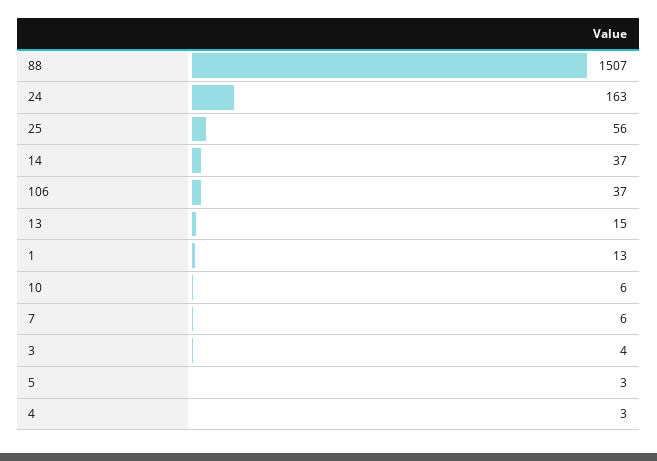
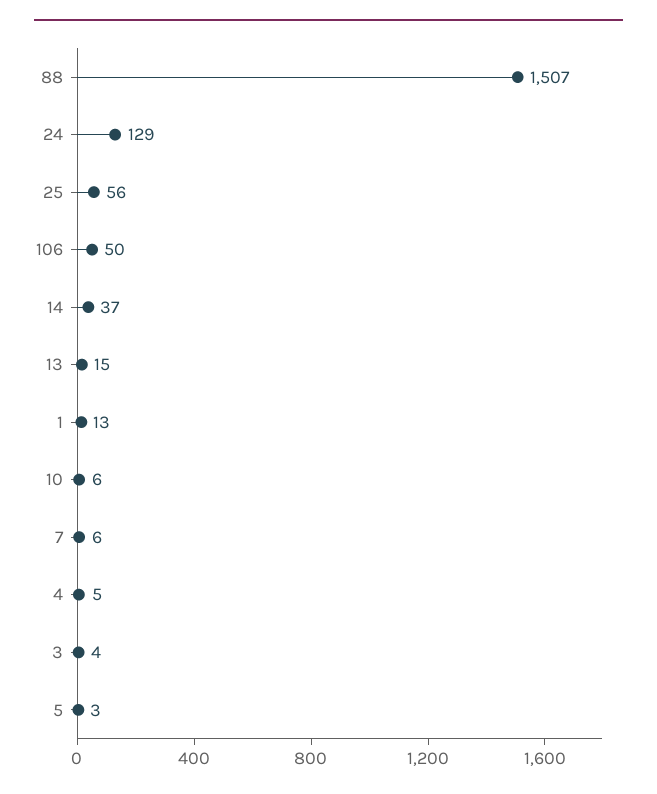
24: 163 -> 129
106: 37 -> 50
4: 3 -> 5

